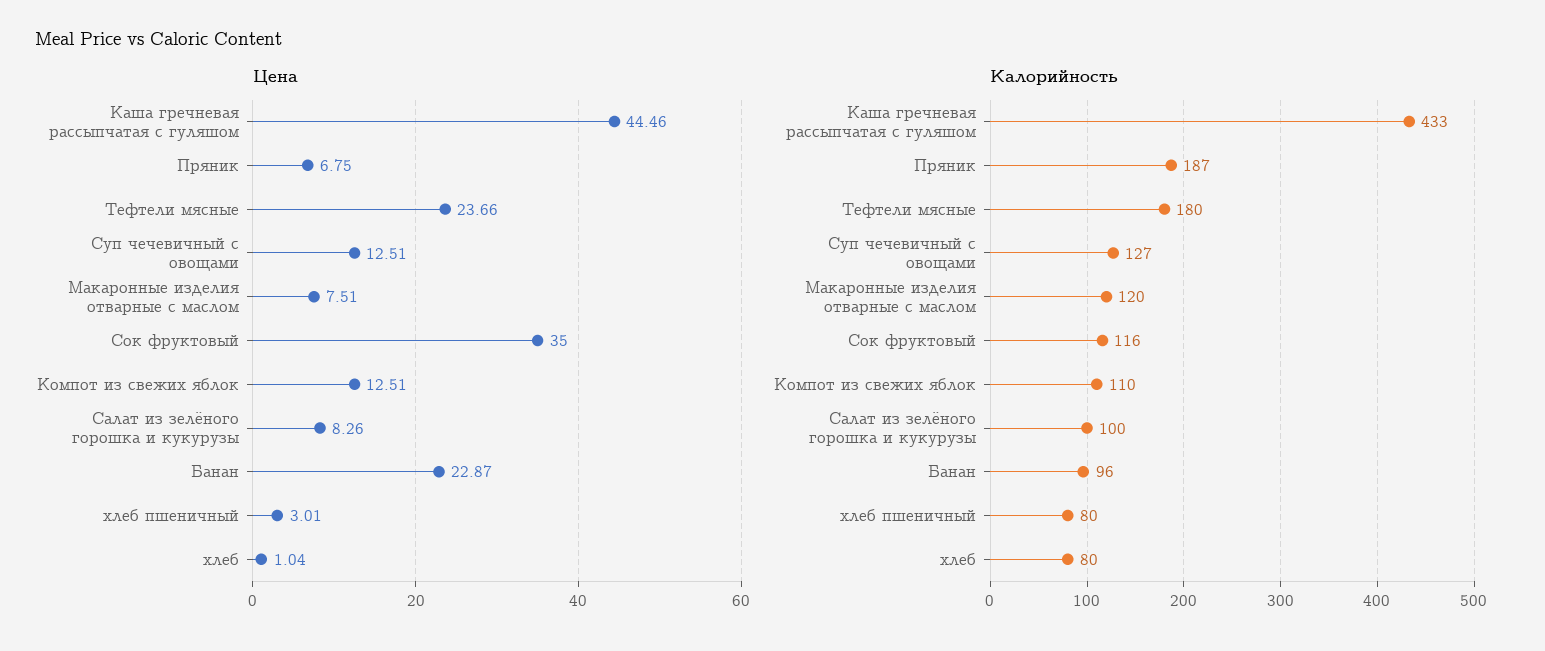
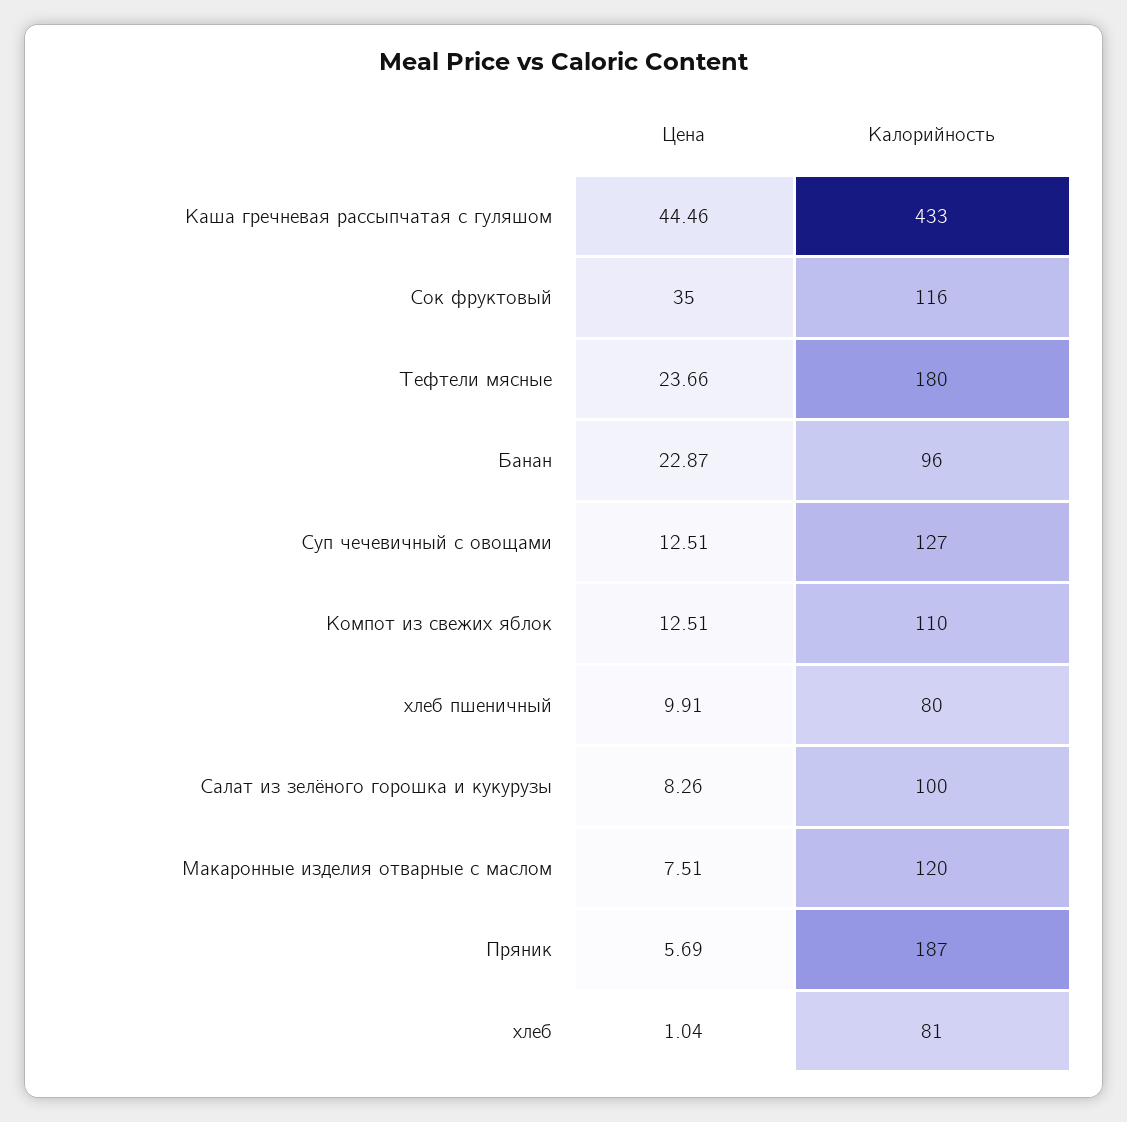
Цена, Пряник: 6.75 -> 5.69
Цена, хлеб пшеничный: 3.01 -> 9.91
Калорийность, хлеб: 80 -> 81

